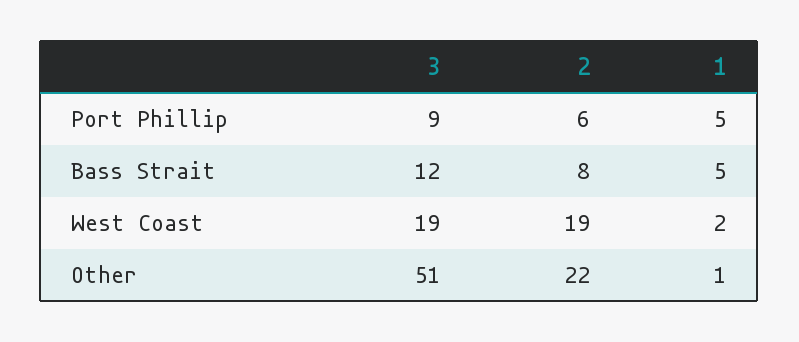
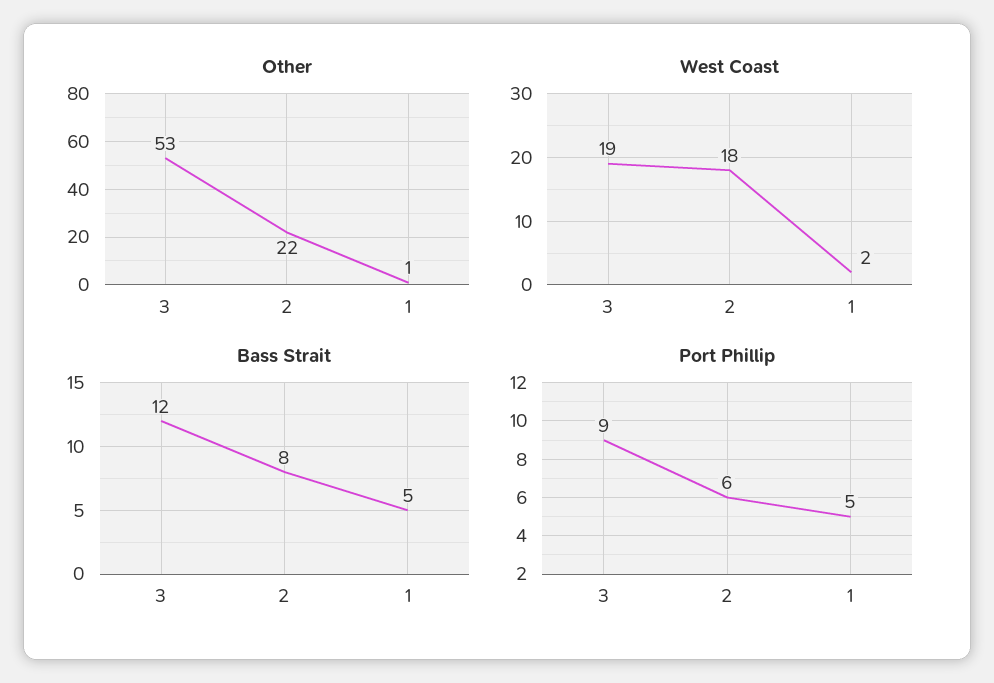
West Coast, 2: 19 -> 18
Other, 3: 51 -> 53

